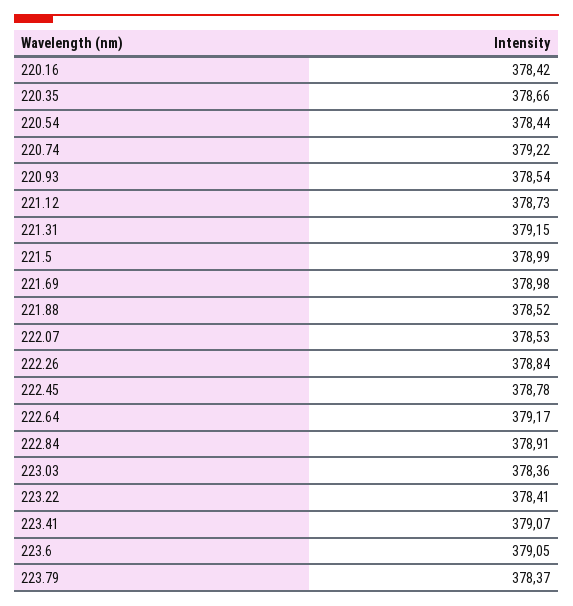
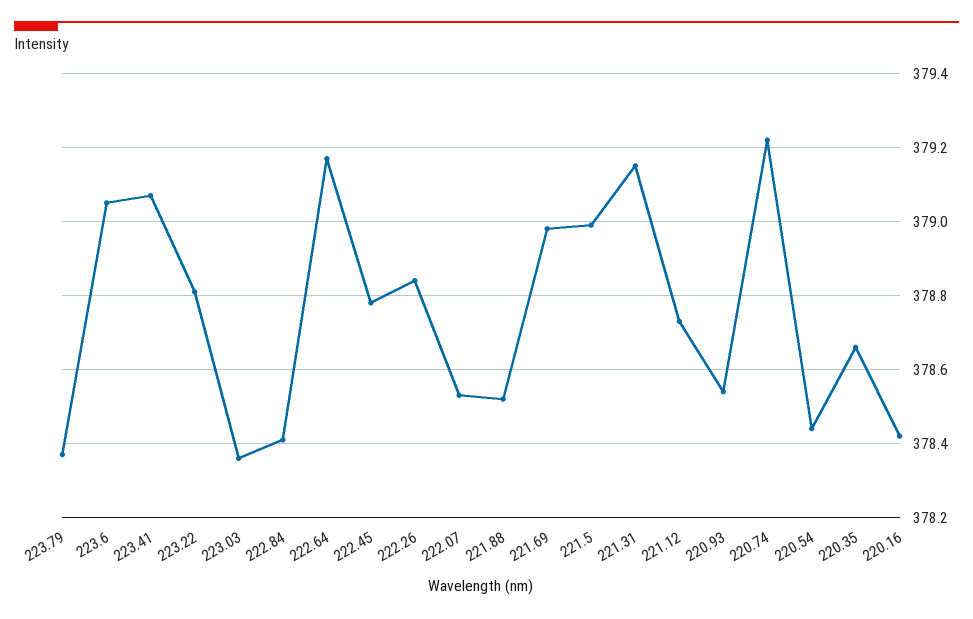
222.84: 378.91 -> 378.4
223.22: 378.41 -> 378.8

